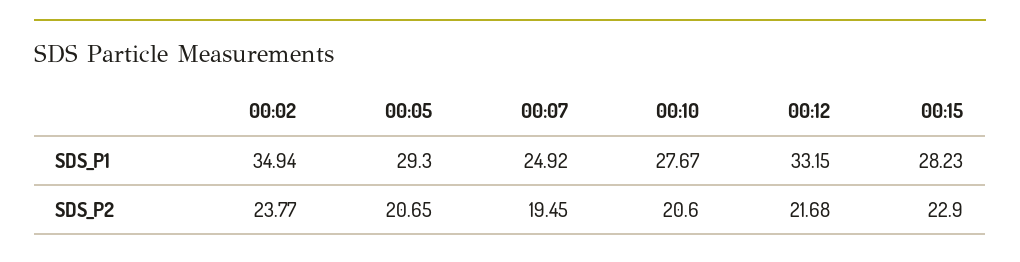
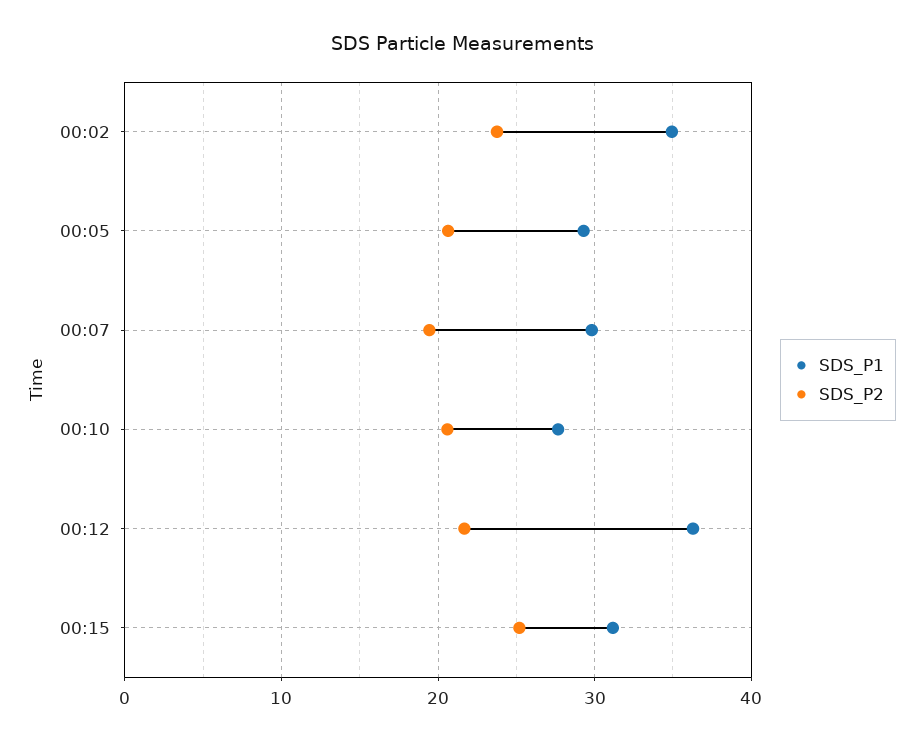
SDS_P1, 00:07: 24.92 -> 30
SDS_P1, 00:12: 33.15 -> 36
SDS_P1, 00:15: 28.23 -> 31
SDS_P2, 00:15: 22.9 -> 25

